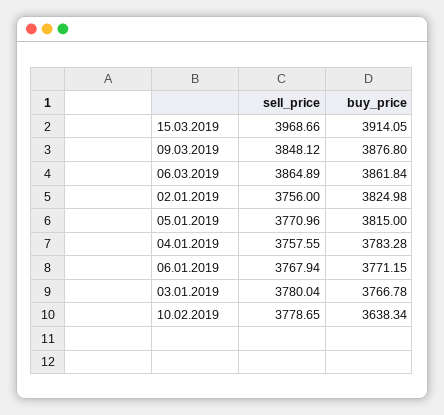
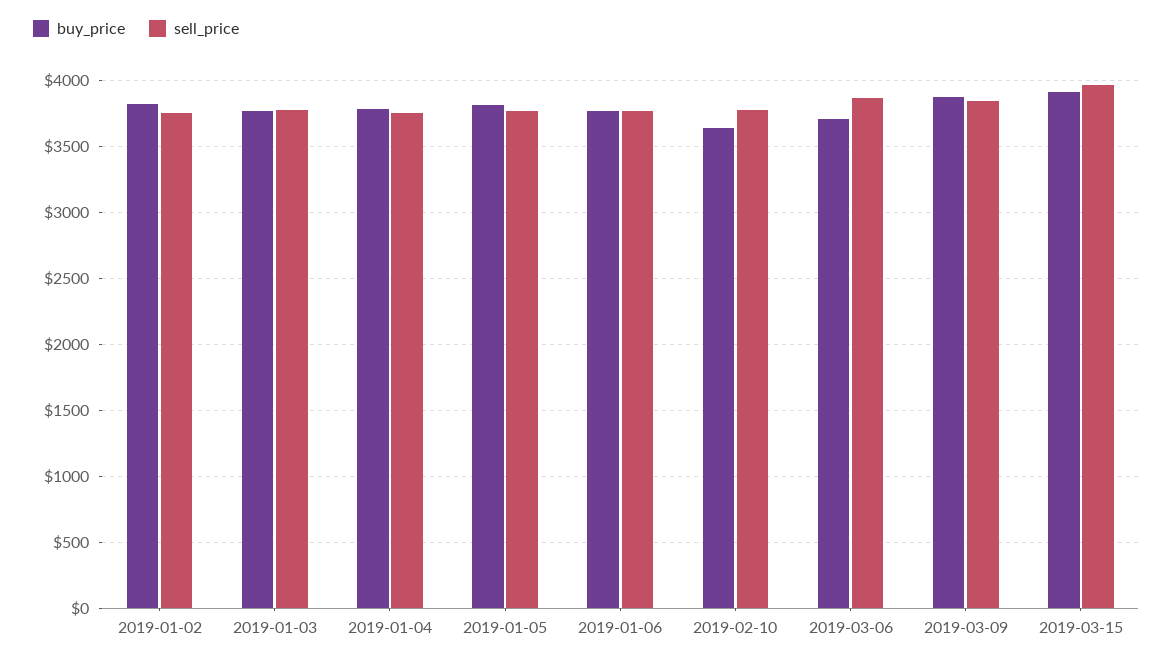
buy_price, 06.03.2019: 3861.84 -> 3700

